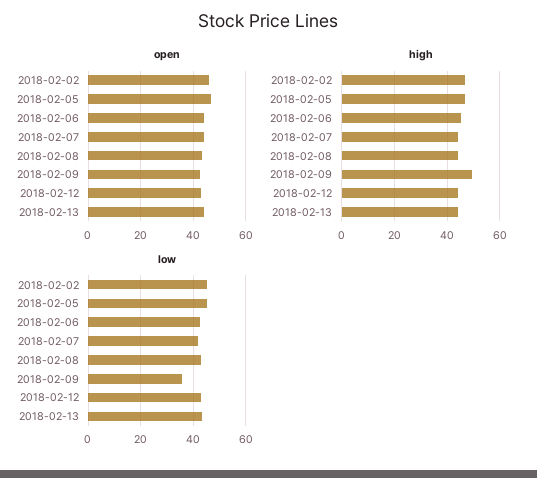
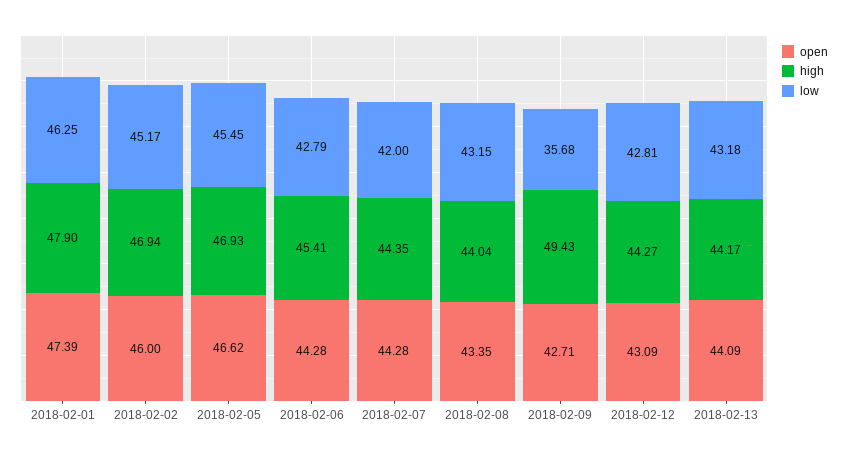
open, 2018-02-01: none -> 47.39
high, 2018-02-01: none -> 47.9
low, 2018-02-01: none -> 46.25

